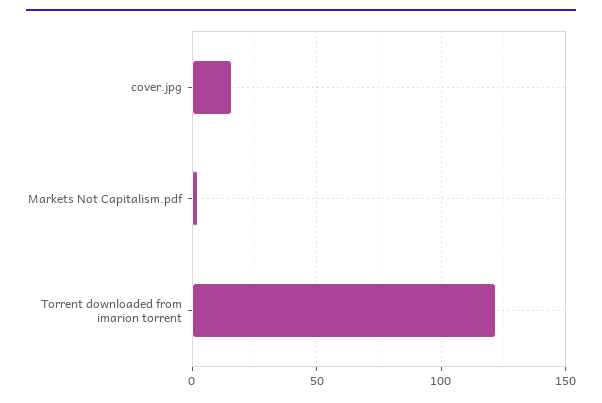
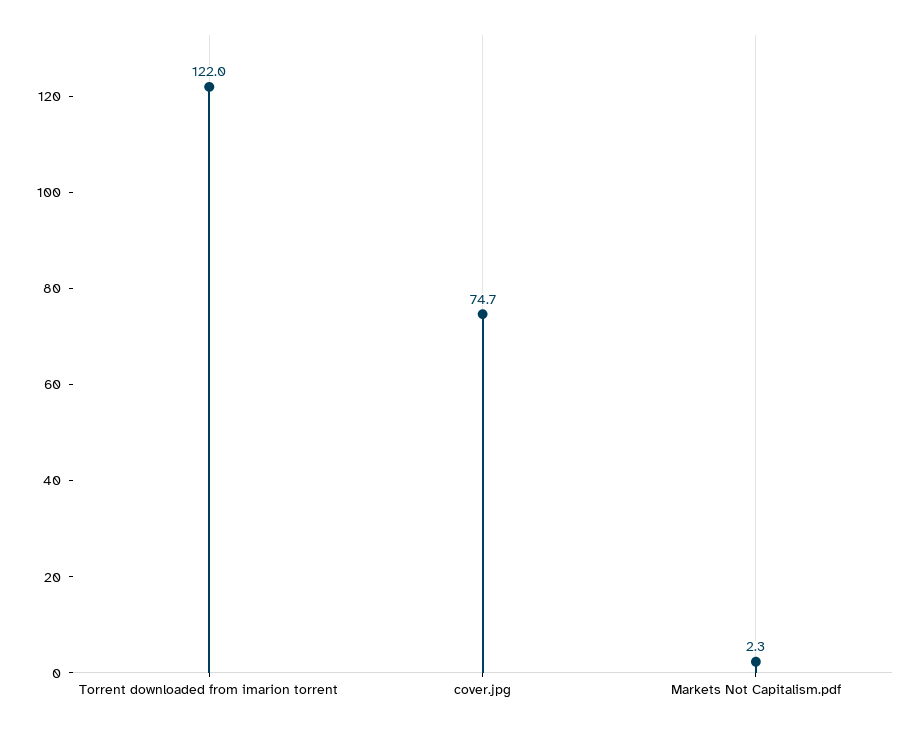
cover.jpg: 15 -> 74.7

